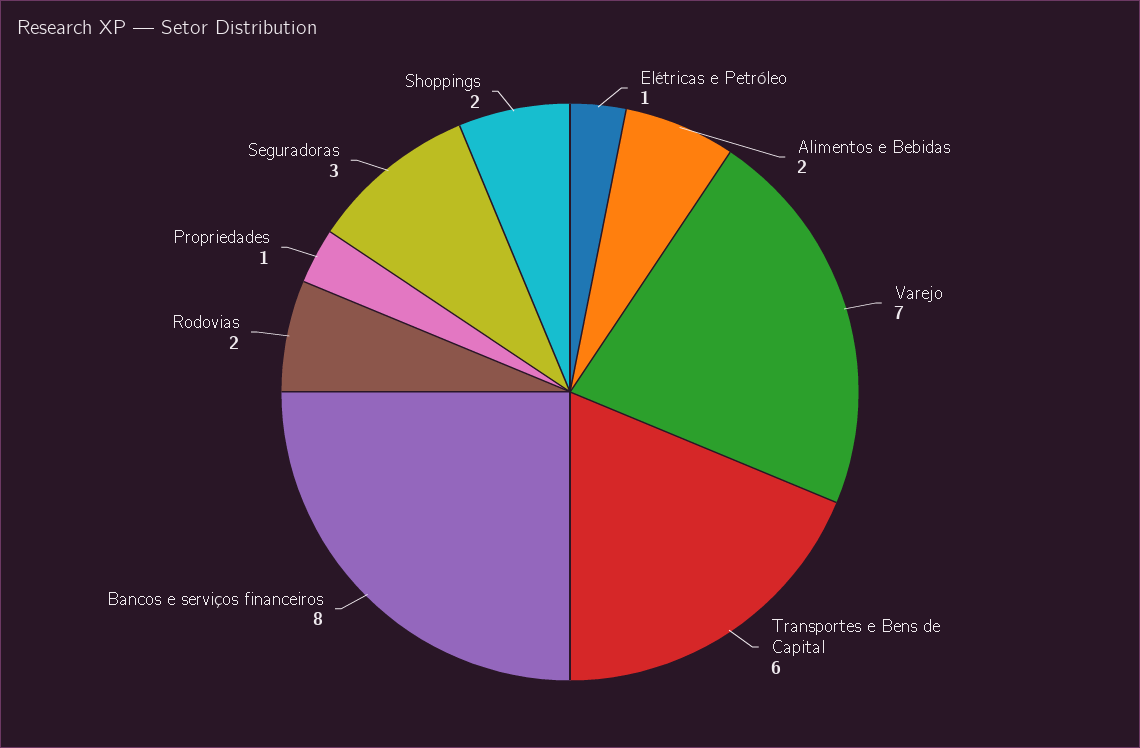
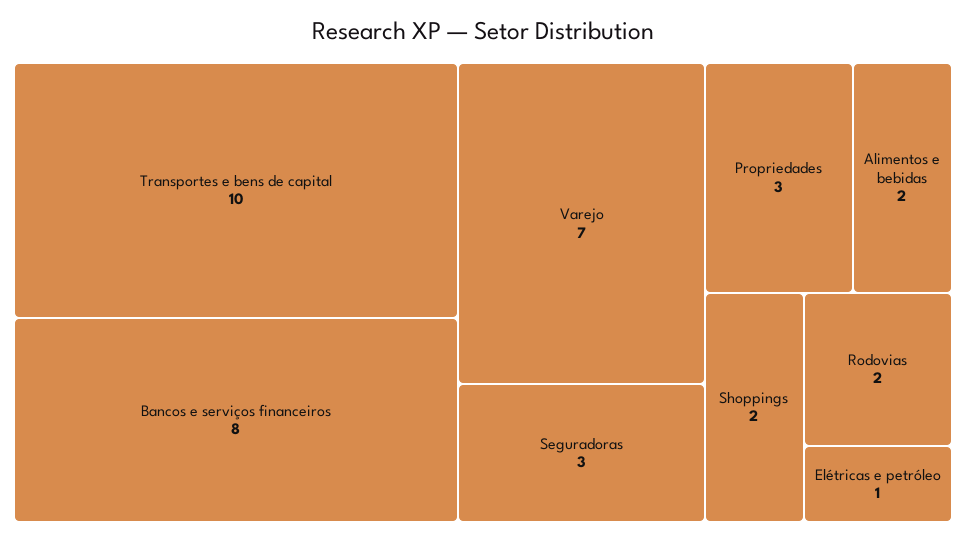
Transportes e Bens de Capital: 6 -> 10
Propriedades: 1 -> 3

